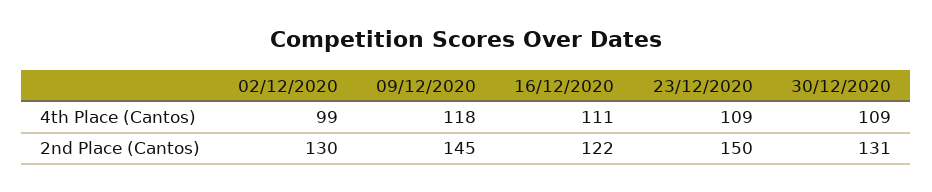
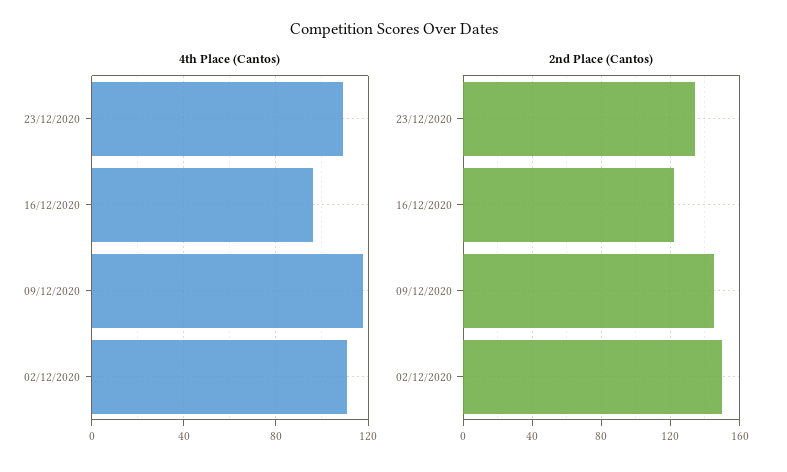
4th Place (Cantos), 02/12/2020: 99 -> 110
4th Place (Cantos), 16/12/2020: 111 -> 95
4th Place (Cantos), 30/12/2020: 109 -> none
2nd Place (Cantos), 02/12/2020: 130 -> 150
2nd Place (Cantos), 23/12/2020: 150 -> 135
2nd Place (Cantos), 30/12/2020: 131 -> none

